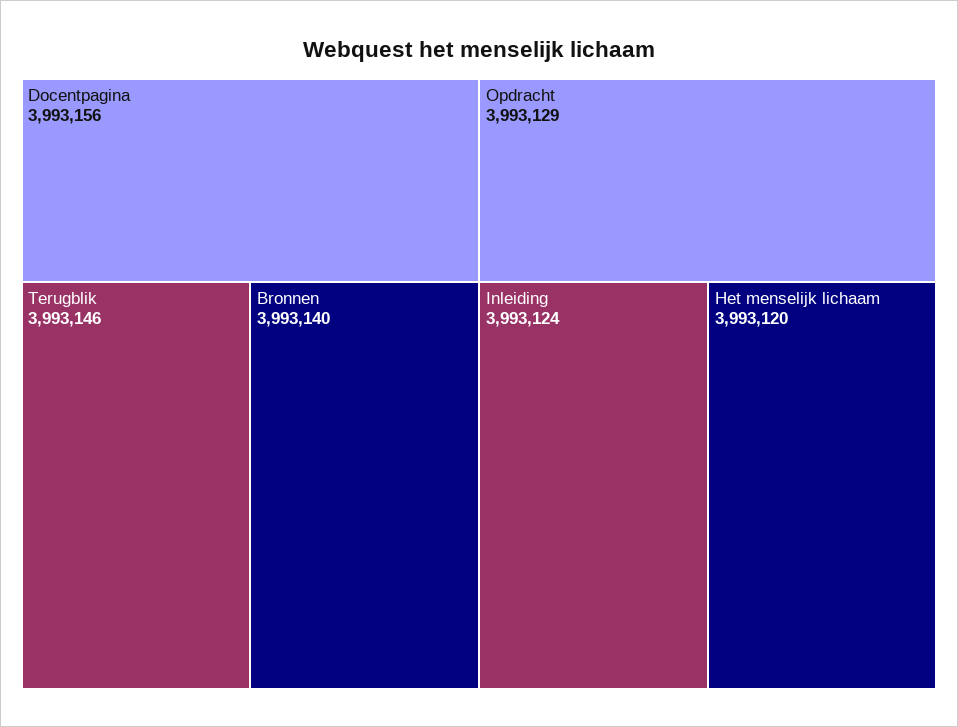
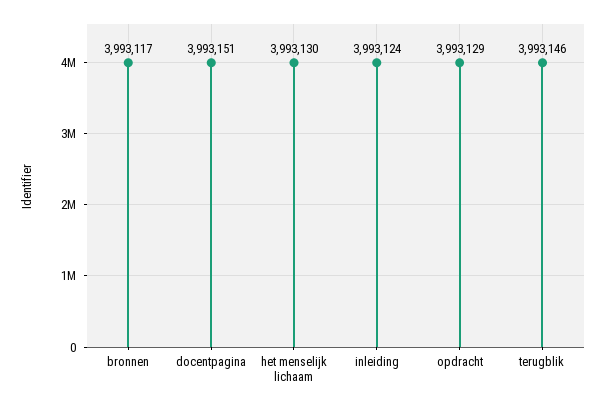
Docentpagina: 3993156 -> 3993151
Bronnen: 3993140 -> 3993117
Het menselijk lichaam: 3993120 -> 3993130

